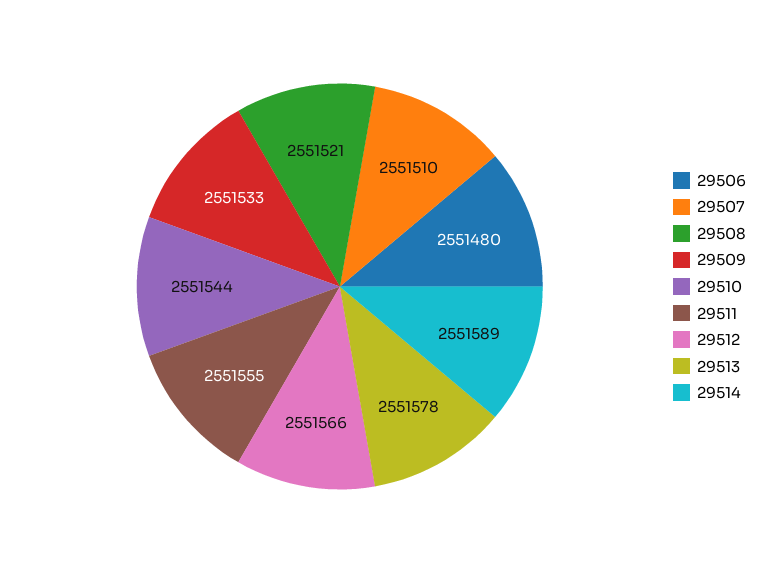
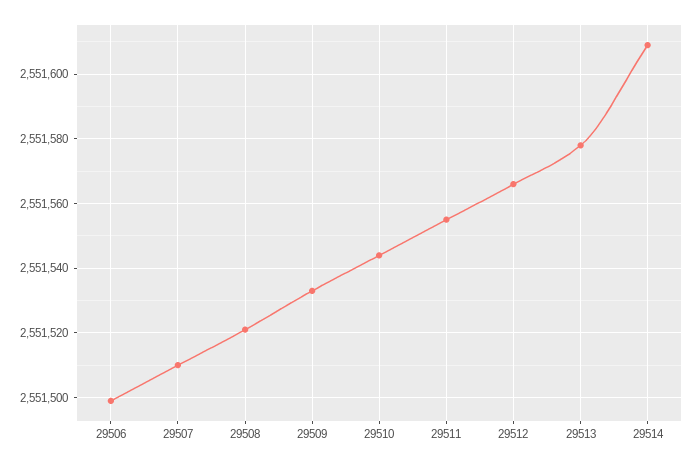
29506: 2551480 -> 2551500
29514: 2551589 -> 2551610

